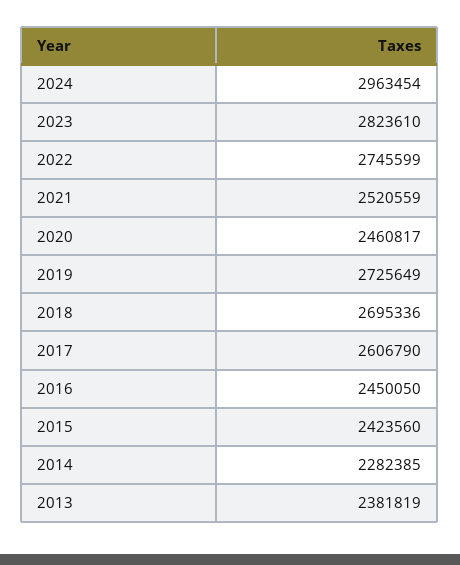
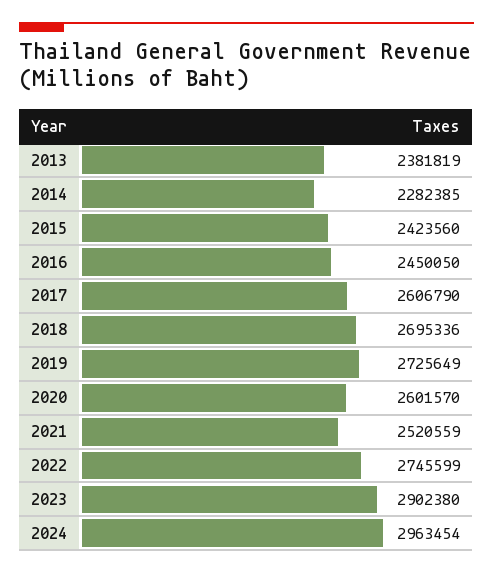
2023: 2823610 -> 2902380
2020: 2460817 -> 2601570

